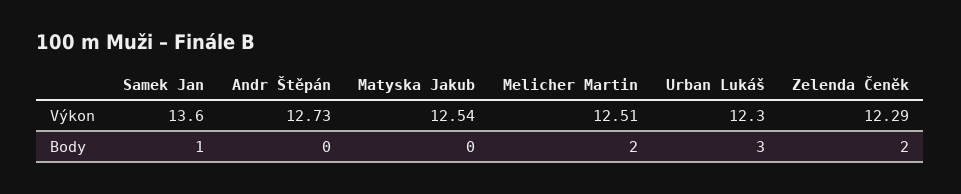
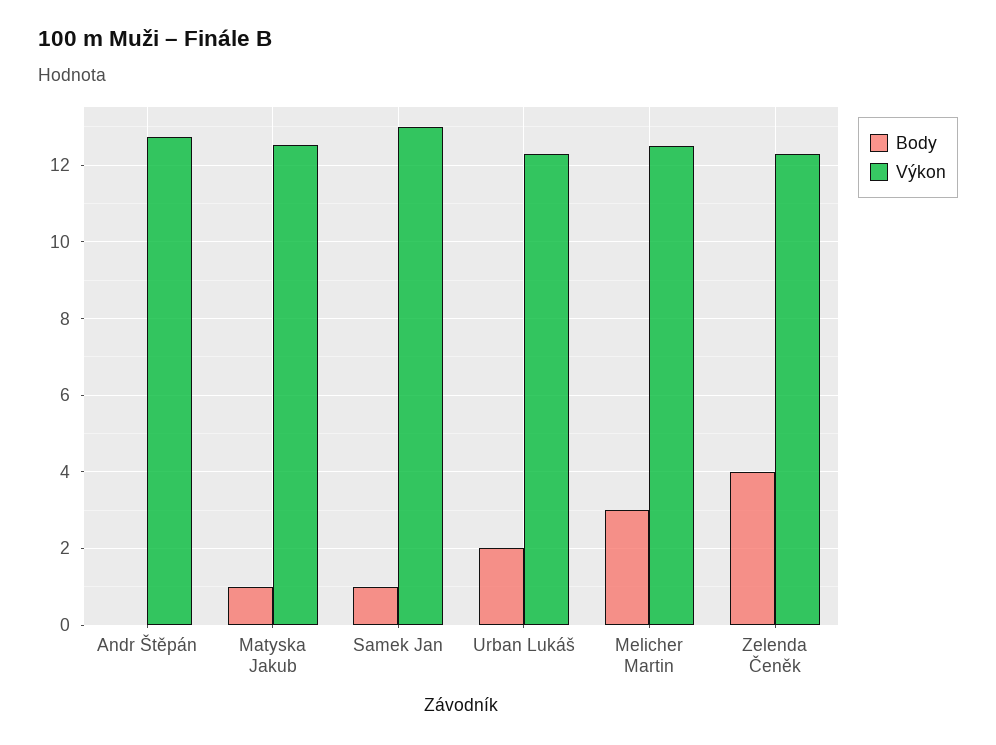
Výkon, Samek Jan: 13.6 -> 13
Body, Matyska Jakub: 0 -> 1
Body, Melicher Martin: 2 -> 3
Body, Urban Lukáš: 3 -> 2
Body, Zelenda Čeněk: 2 -> 4

